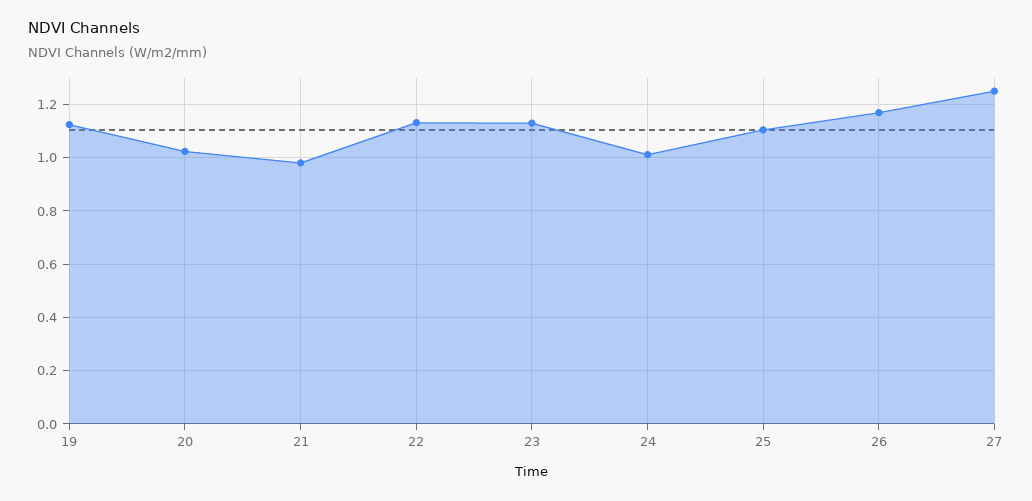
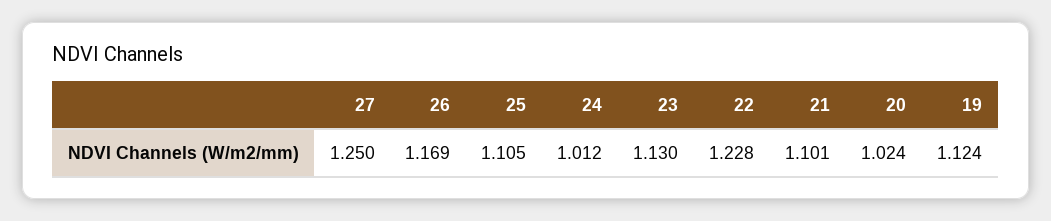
21: 0.975 -> 1.101
22: 1.125 -> 1.228

